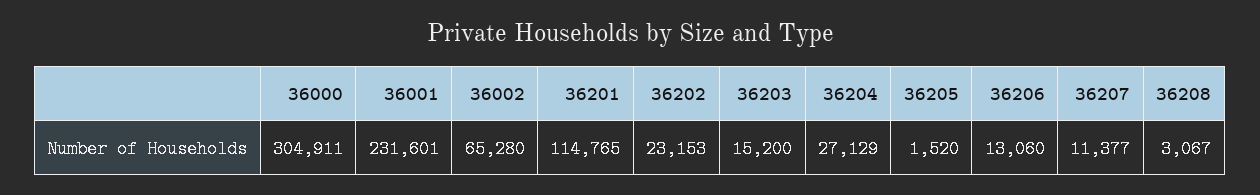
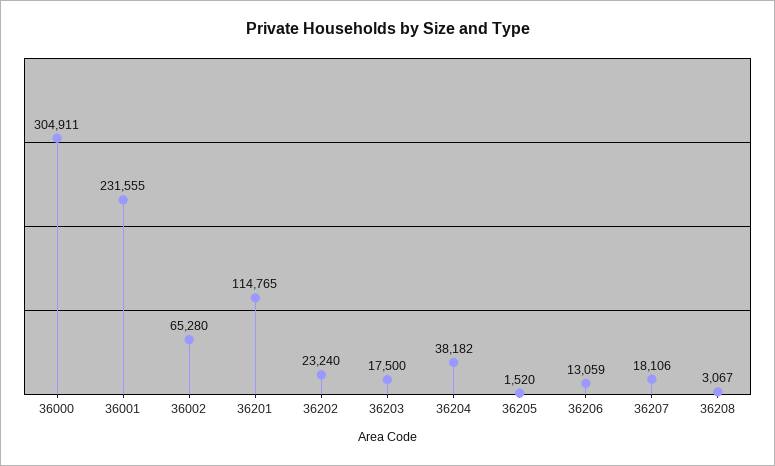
36001: 231601 -> 231555
36202: 23153 -> 23240
36203: 15200 -> 17500
36204: 27129 -> 38182
36206: 13060 -> 13059
36207: 11377 -> 18106

